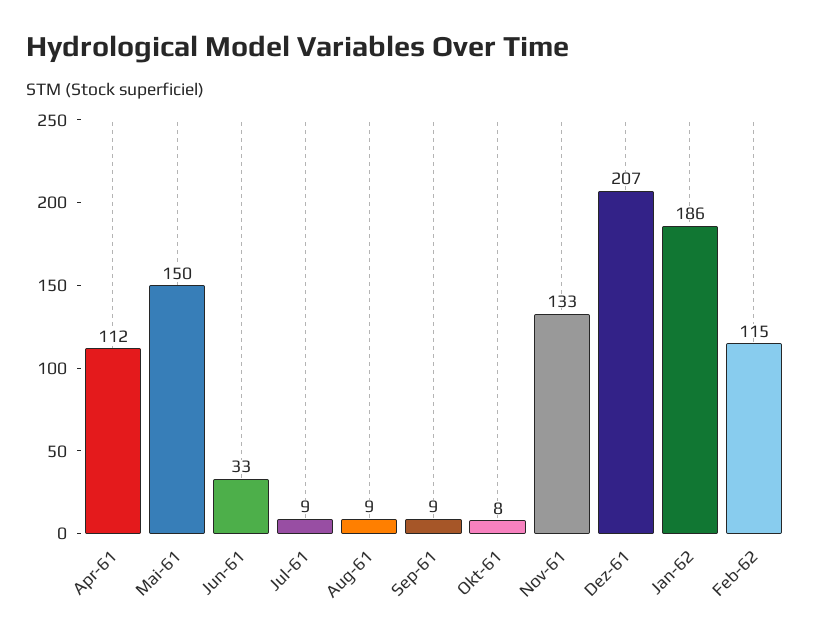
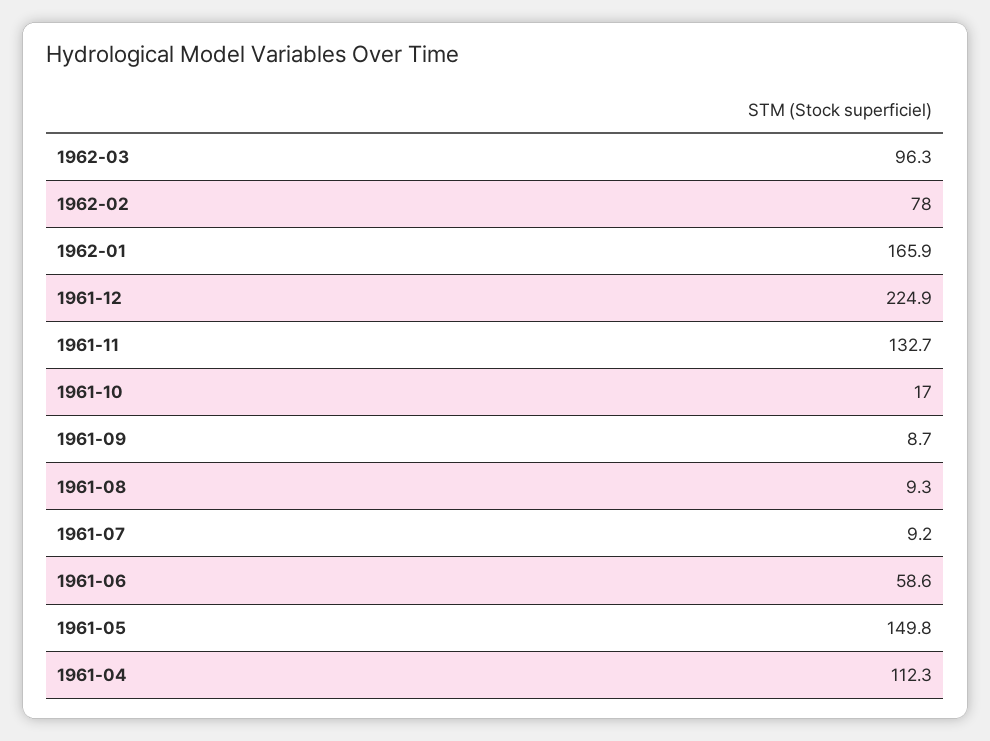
Jun-61: 33 -> 58.6
Okt-61: 8 -> 17
Dez-61: 207 -> 224.9
Jan-62: 186 -> 165.9
Feb-62: 115 -> 78
1962-03: none -> 96.3

